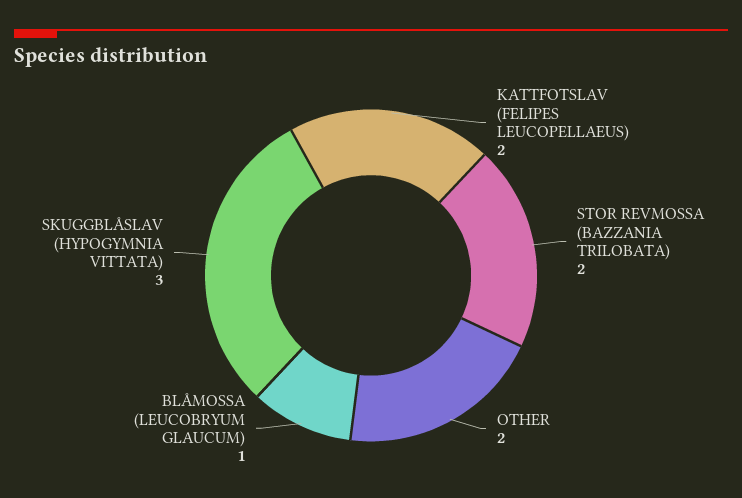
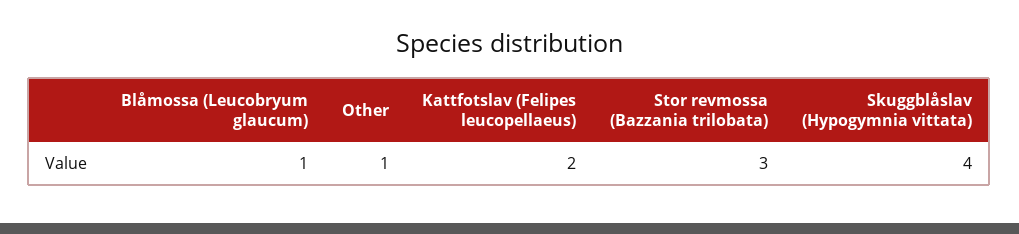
STOR REVMOSSA (BAZZANIA TRILOBATA): 2 -> 3
OTHER: 2 -> 1
SKUGGBLÅSLAV (HYPOGYMNIA VITTATA): 3 -> 4

